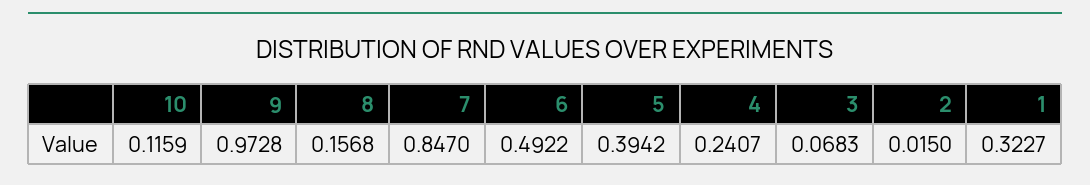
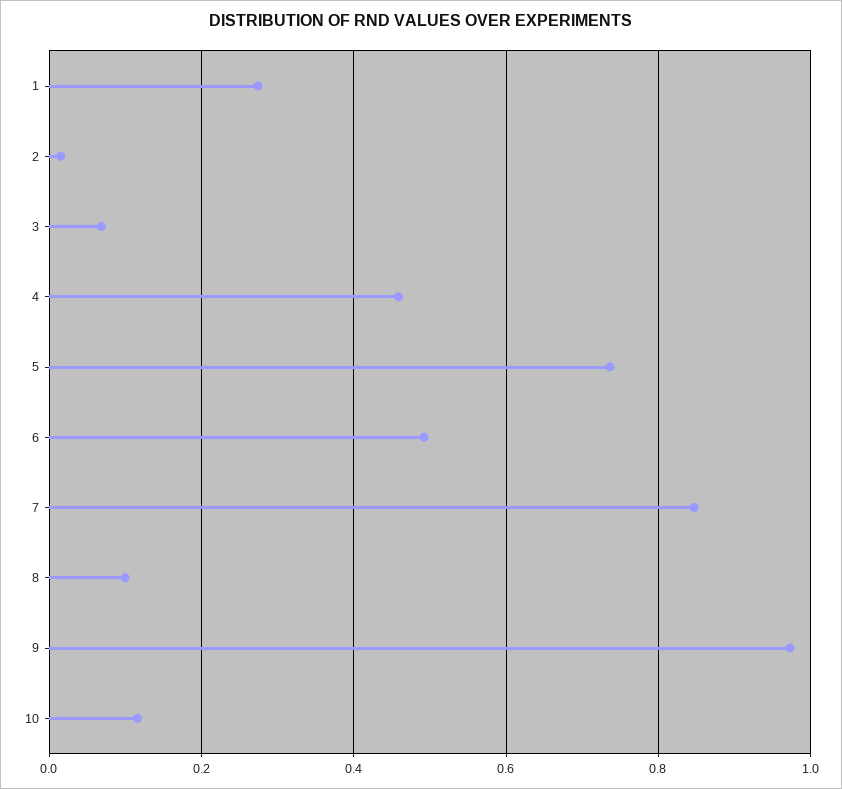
8: 0.1568 -> 0.1
5: 0.3942 -> 0.74
4: 0.2407 -> 0.46
1: 0.3227 -> 0.28

